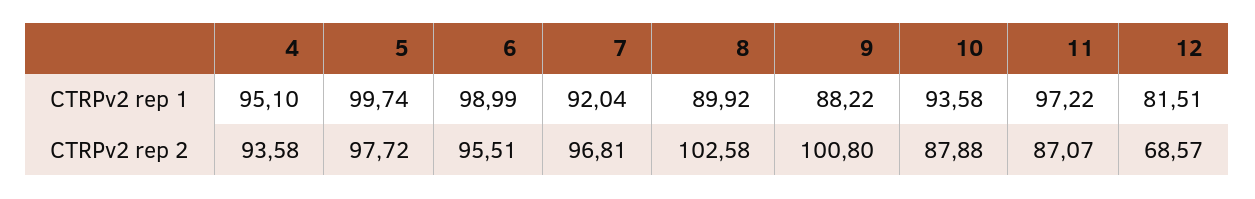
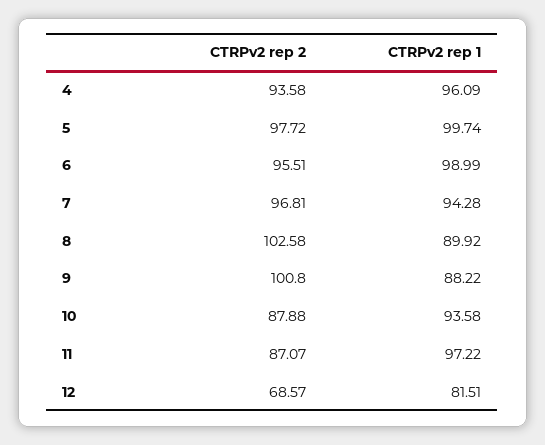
4, CTRPv2 rep 1: 95.1 -> 96.09
7, CTRPv2 rep 1: 92.04 -> 94.28

